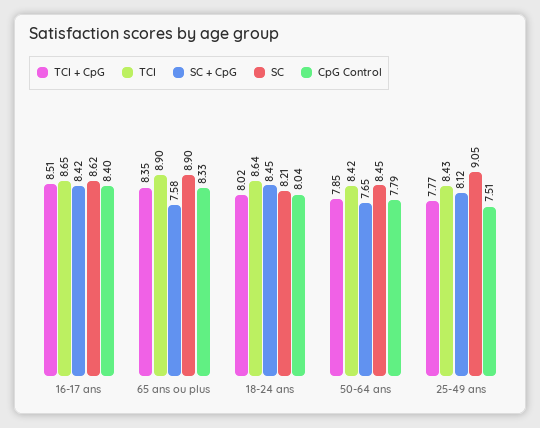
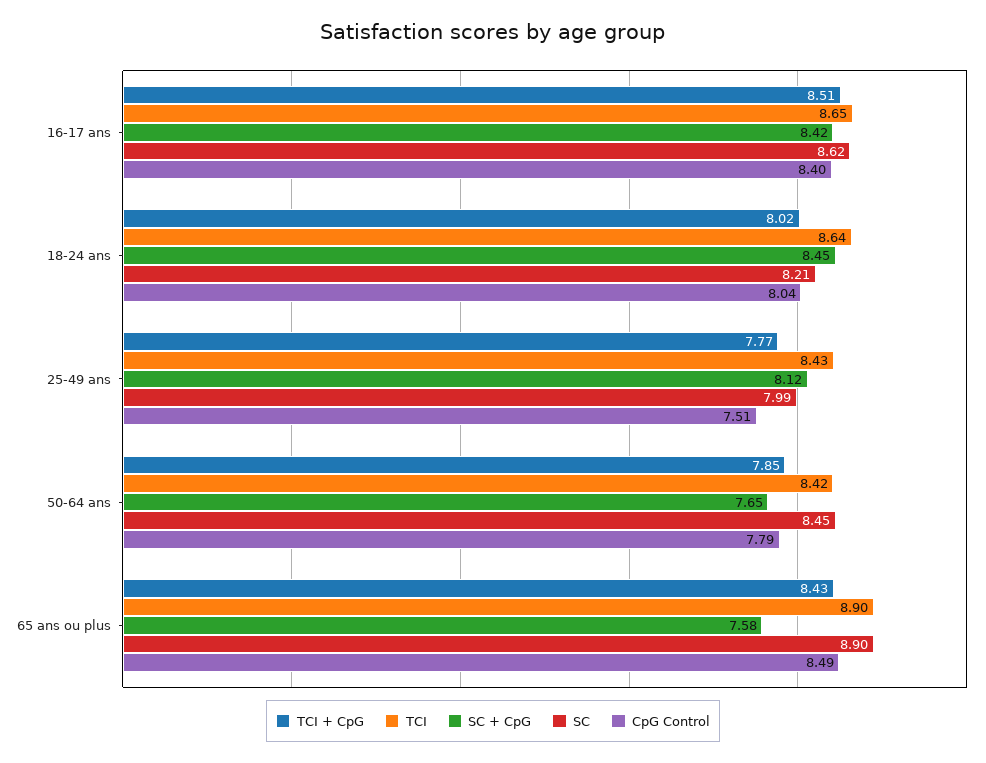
TCI + CpG, 65 ans ou plus: 8.35 -> 8.43
CpG Control, 65 ans ou plus: 8.33 -> 8.49
SC, 25-49 ans: 9.05 -> 7.99

